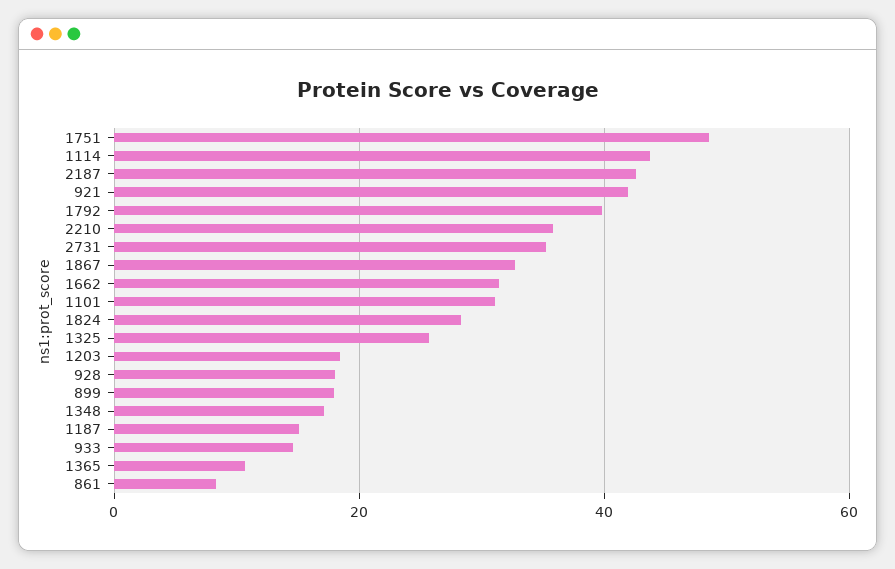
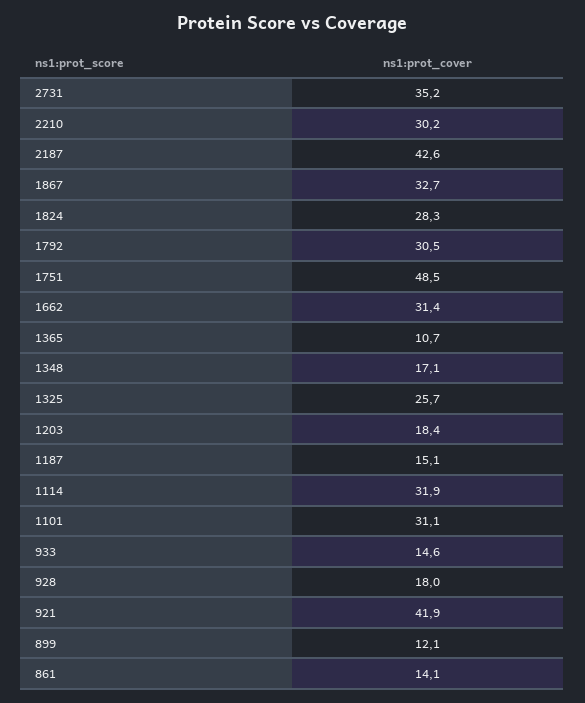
1114: 44 -> 31.9
1792: 40 -> 30.5
2210: 36 -> 30.2
899: 18 -> 12.1
861: 8 -> 14.1

